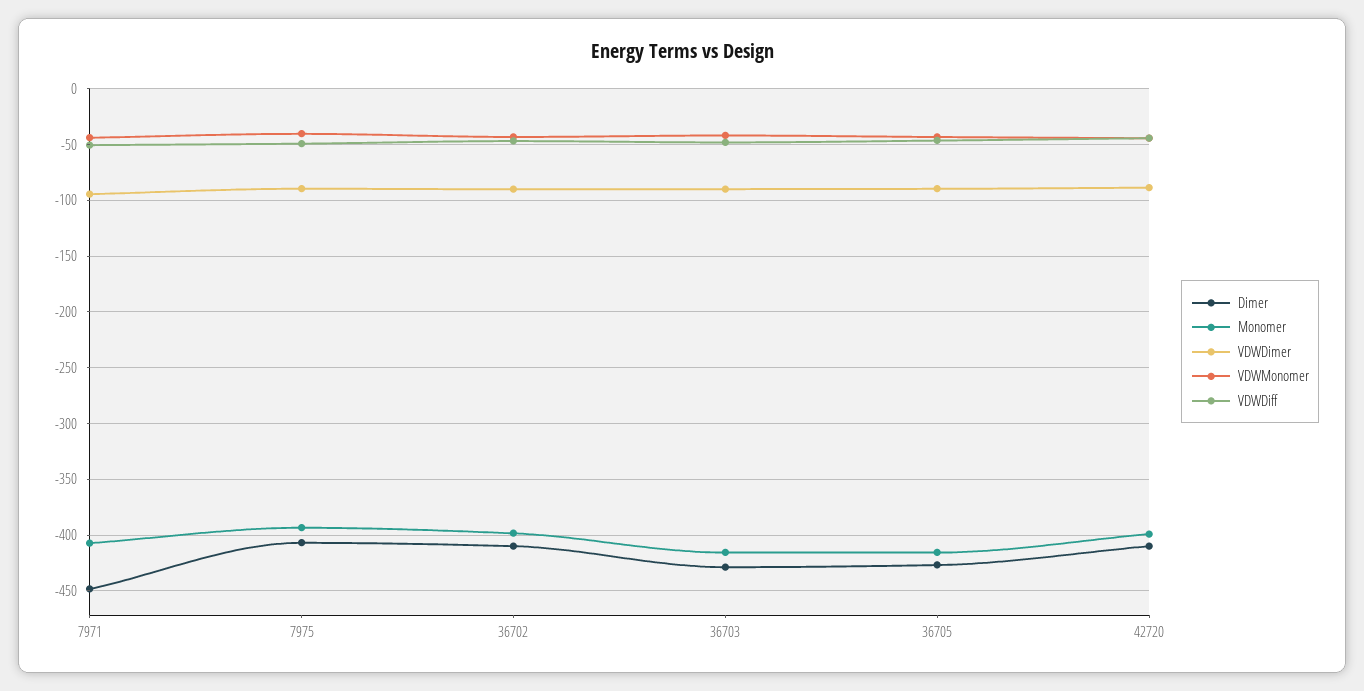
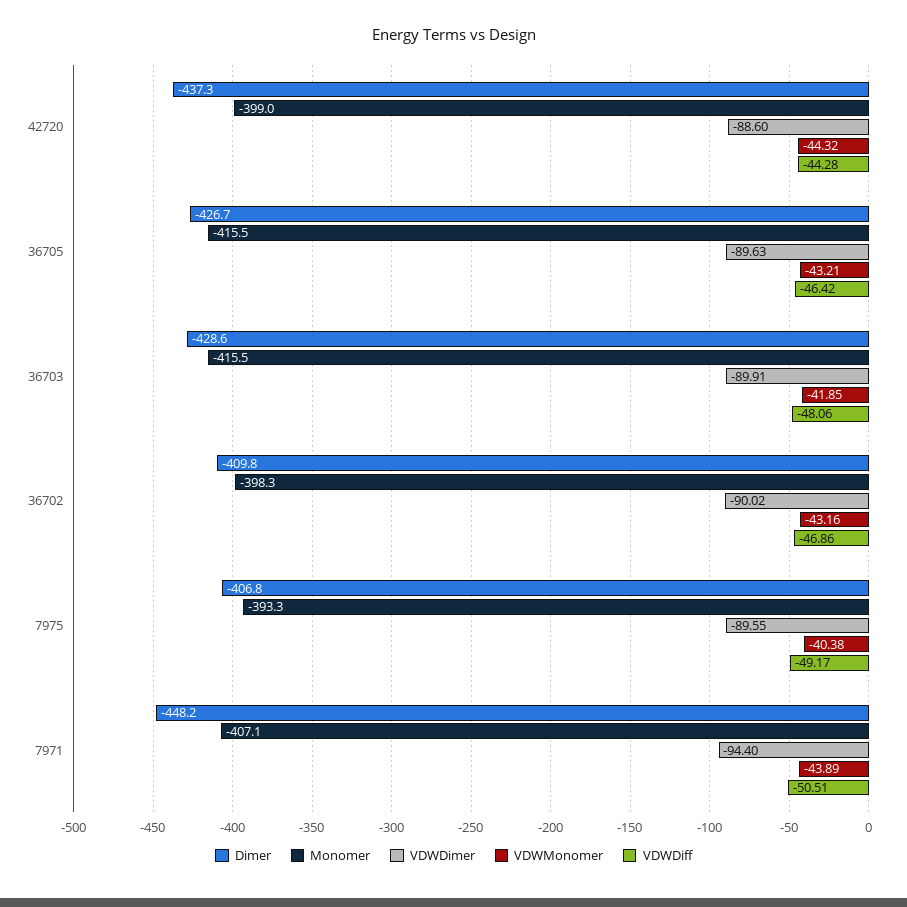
Dimer, 42720: -410 -> -437.3

